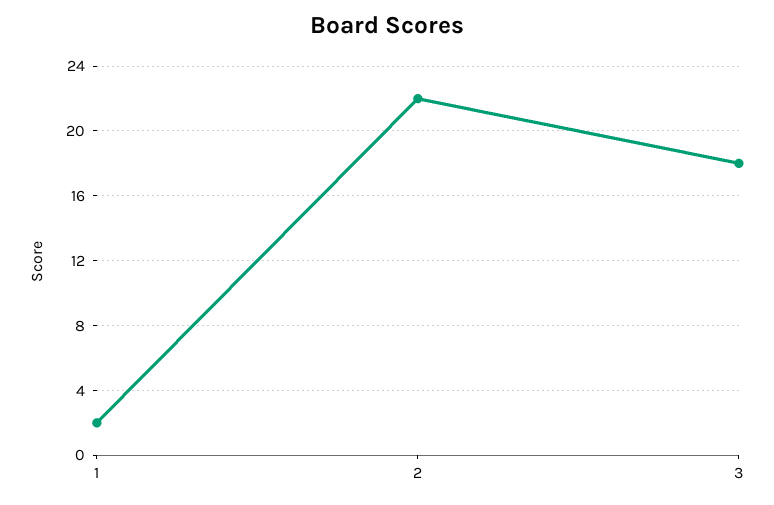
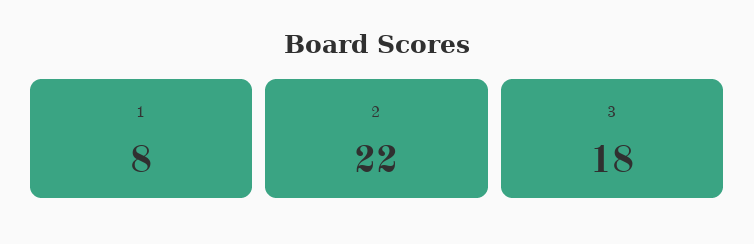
1: 2 -> 8

